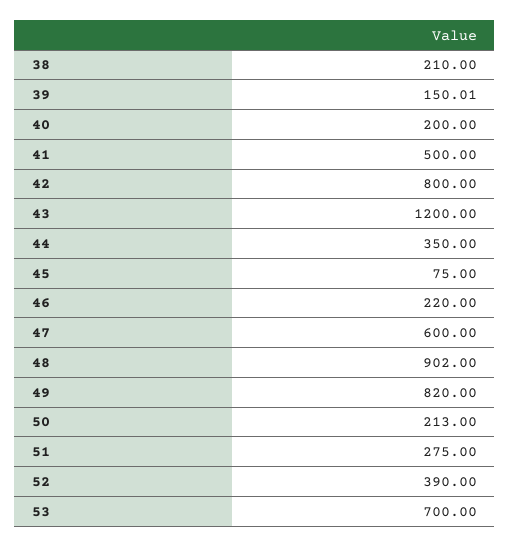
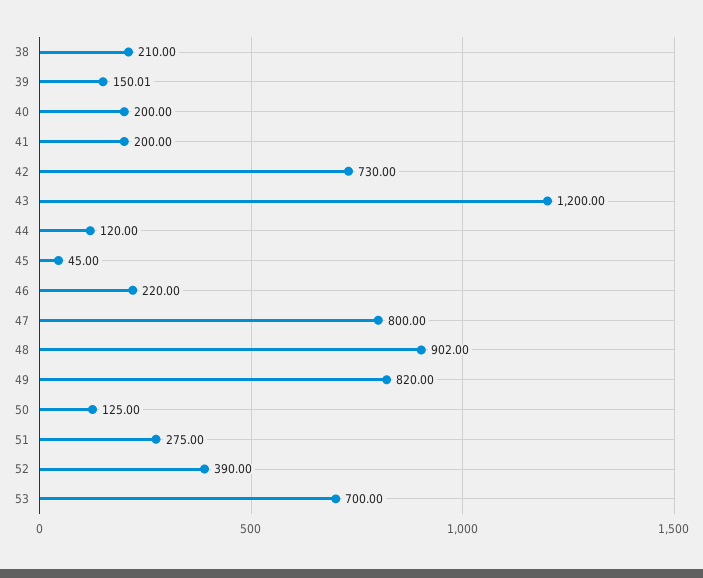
41: 500 -> 200
42: 800 -> 730
44: 350 -> 120
45: 75 -> 45
47: 600 -> 800
50: 213 -> 125

